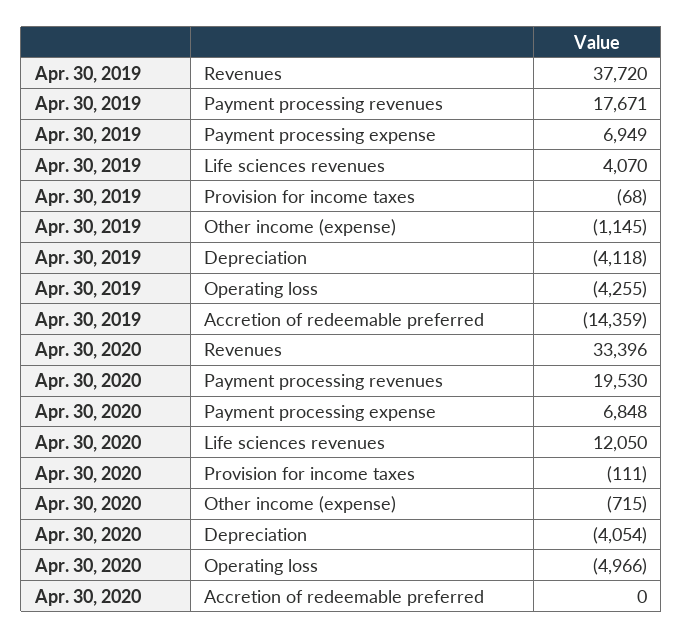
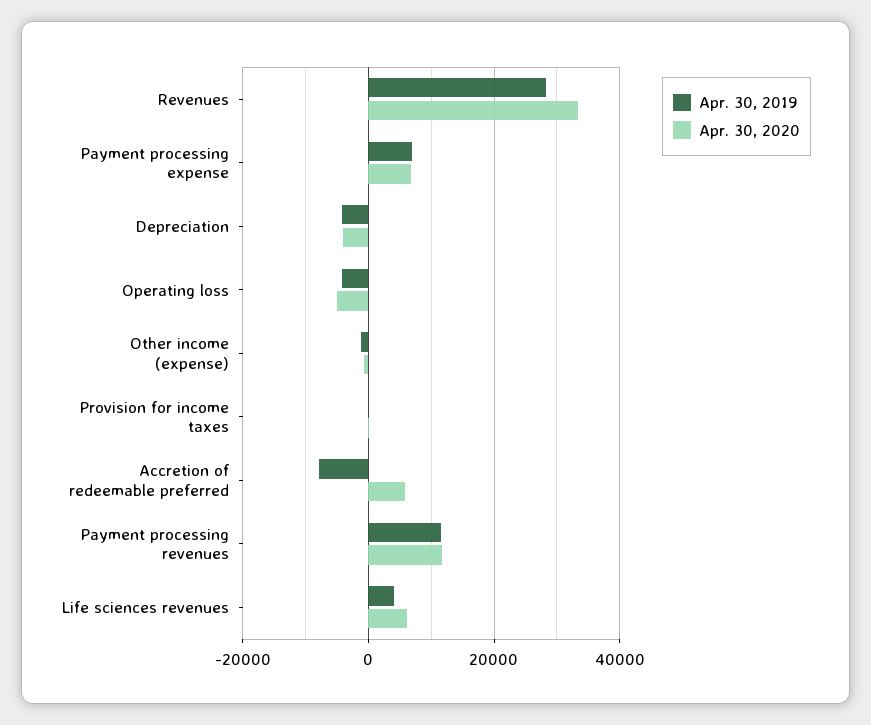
Apr. 30, 2019, Revenues: 37720 -> 28000
Apr. 30, 2019, Payment processing revenues: 17671 -> 12000
Apr. 30, 2019, Accretion of redeemable preferred: -14359 -> -8000
Apr. 30, 2020, Payment processing revenues: 19530 -> 12000
Apr. 30, 2020, Life sciences revenues: 12050 -> 6000
Apr. 30, 2020, Accretion of redeemable preferred: 0 -> 6000

